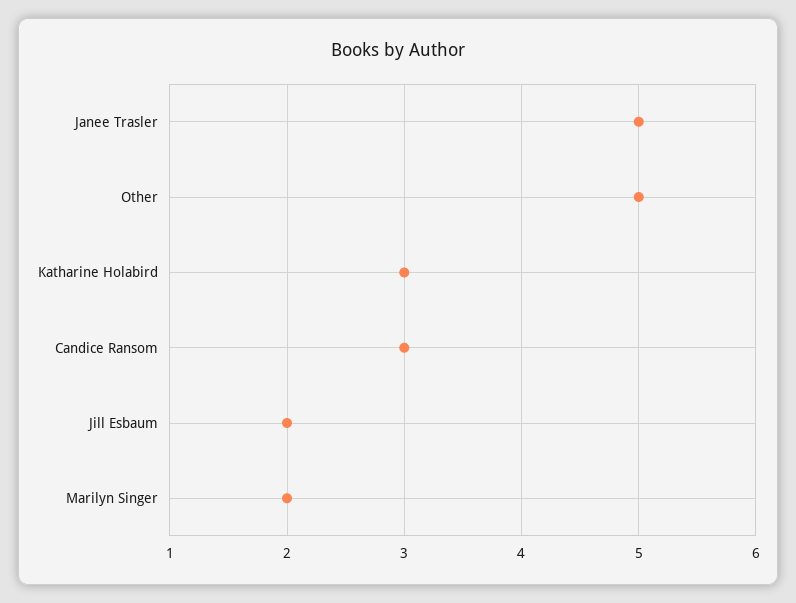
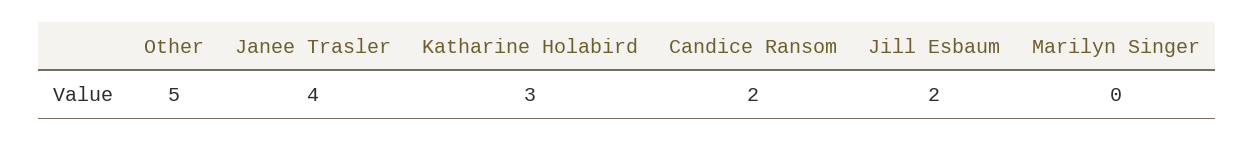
Janee Trasler: 5 -> 4
Candice Ransom: 3 -> 2
Marilyn Singer: 2 -> 0

